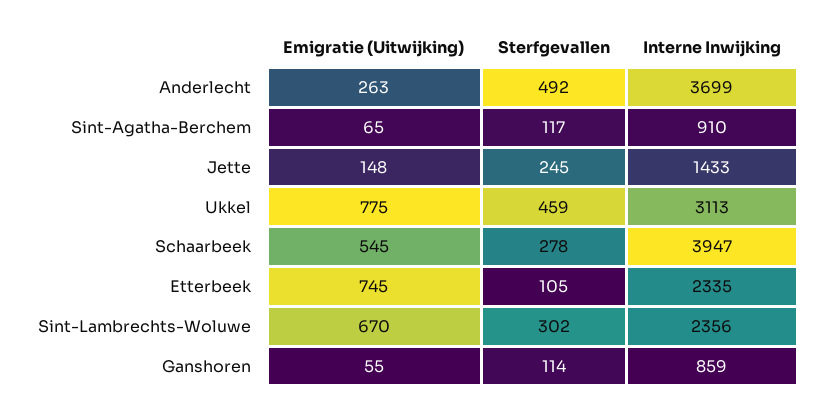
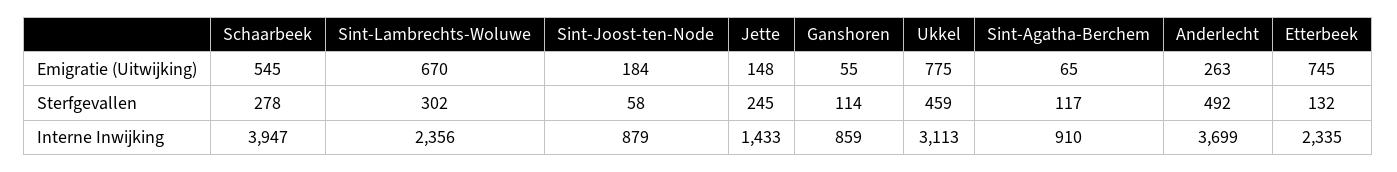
Sterfgevallen, Etterbeek: 105 -> 132
Emigratie (Uitwijking), Sint-Joost-ten-Node: none -> 184
Sterfgevallen, Sint-Joost-ten-Node: none -> 58
Interne Inwijking, Sint-Joost-ten-Node: none -> 879

